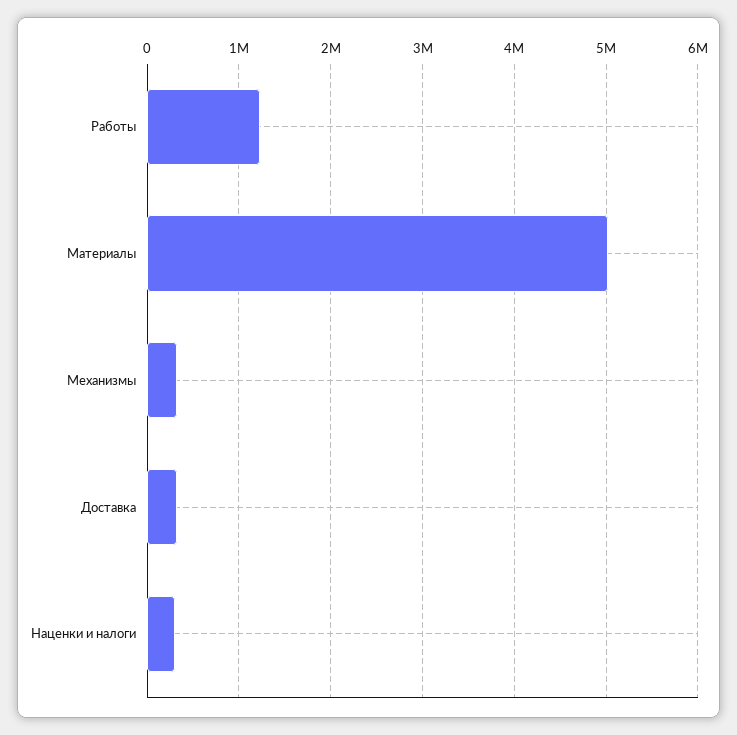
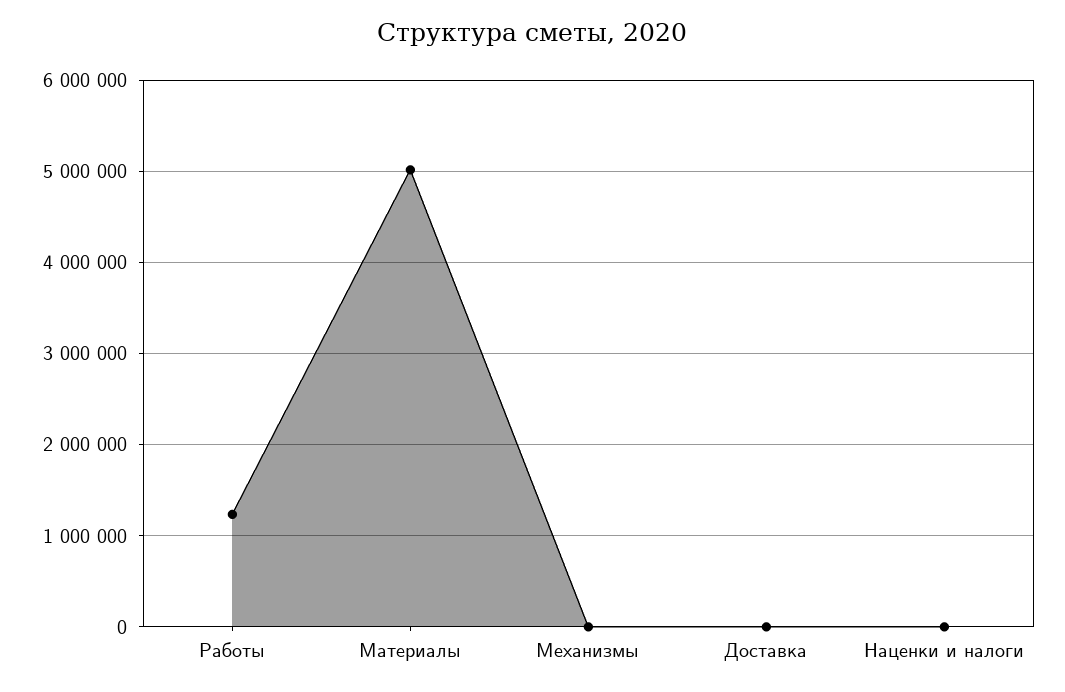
Механизмы: 300000 -> 0
Доставка: 300000 -> 0
Наценки и налоги: 300000 -> 0

